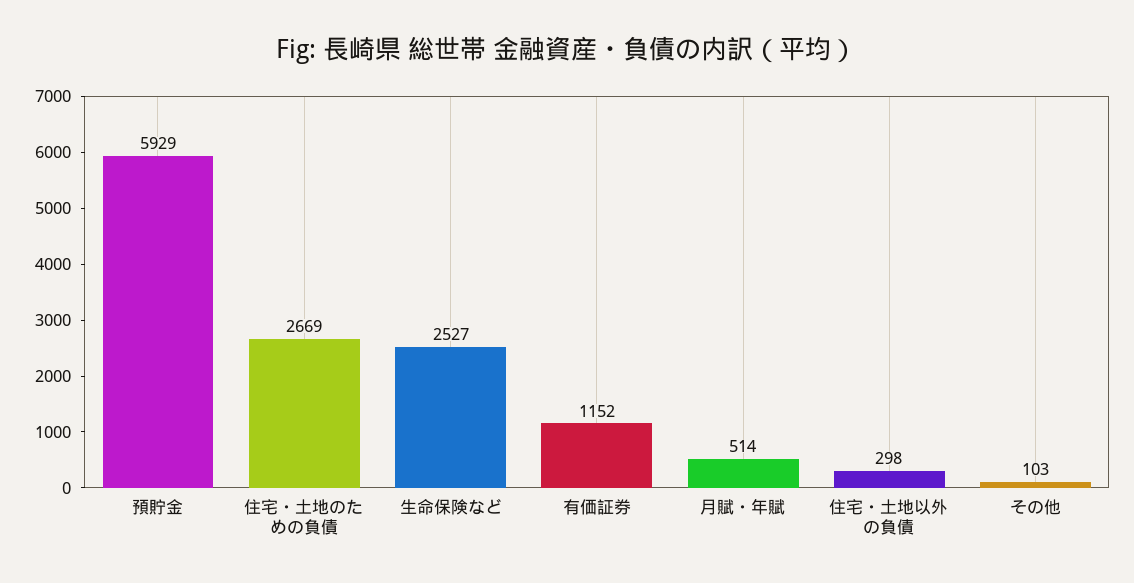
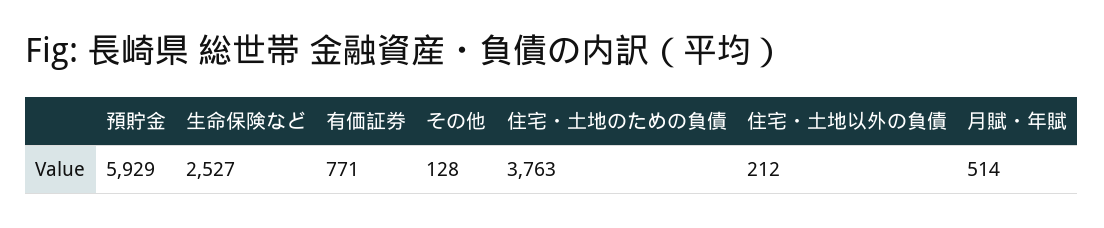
住宅・土地のための負債: 2669 -> 3763
有価証券: 1152 -> 771
住宅・土地以外の負債: 298 -> 212
その他: 103 -> 128

